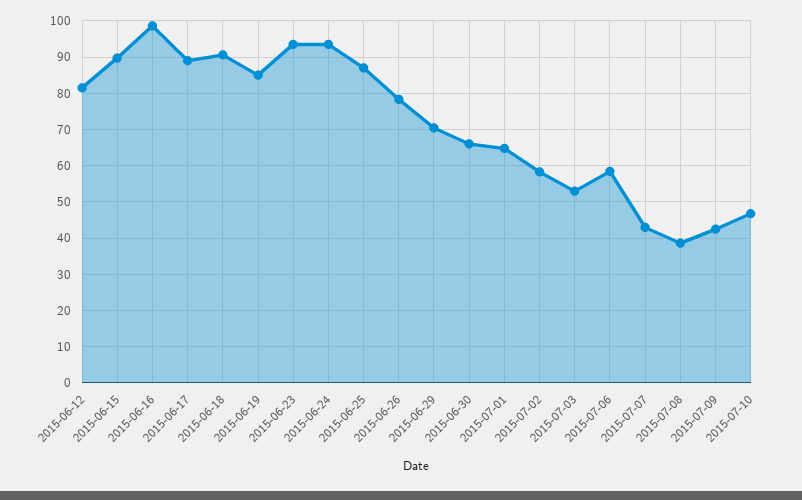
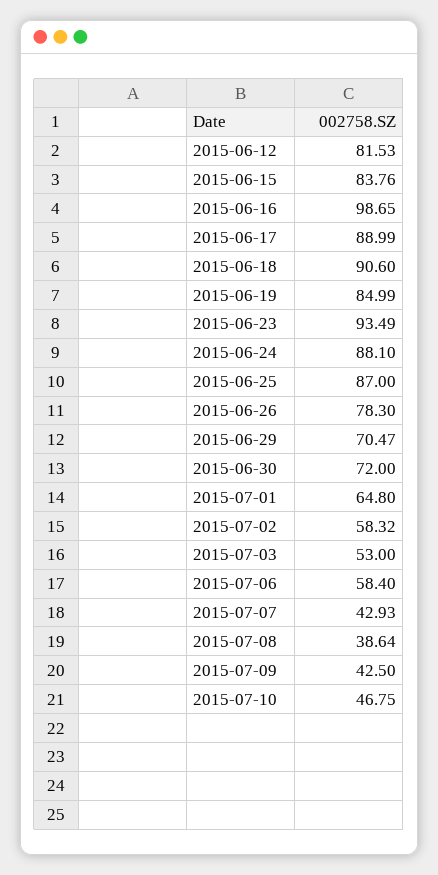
2015-06-15: 90 -> 83.76
2015-06-24: 94 -> 88.1
2015-06-30: 66 -> 72

